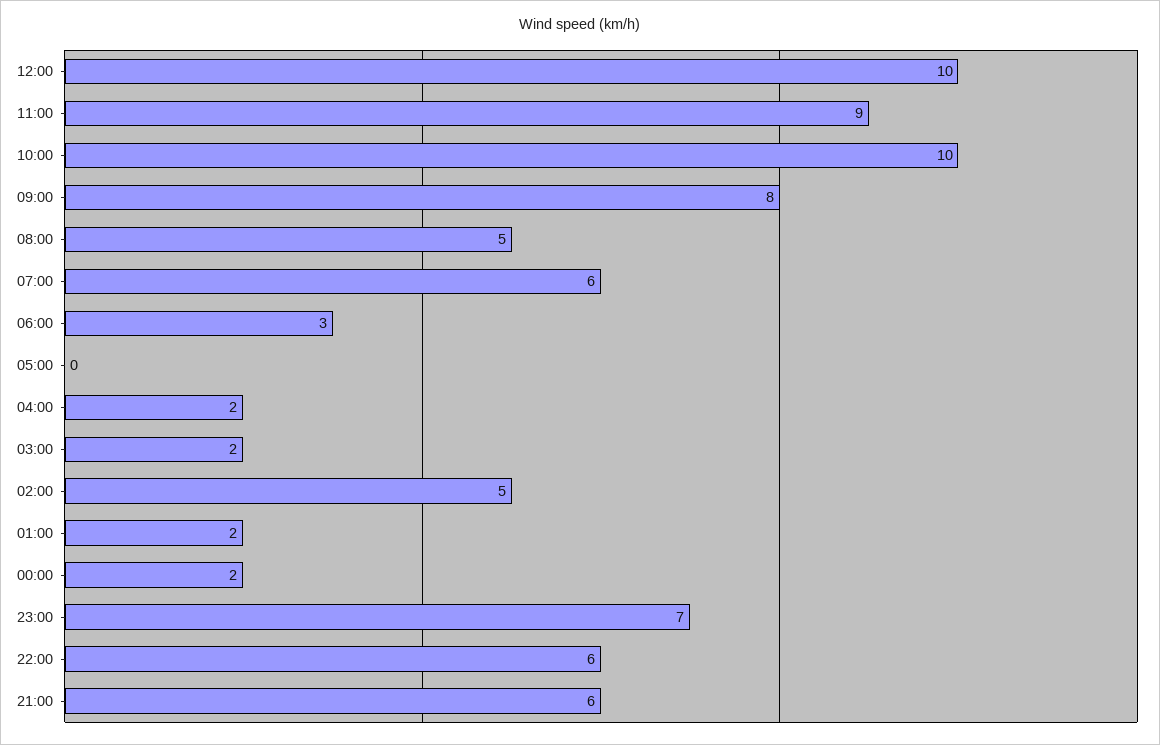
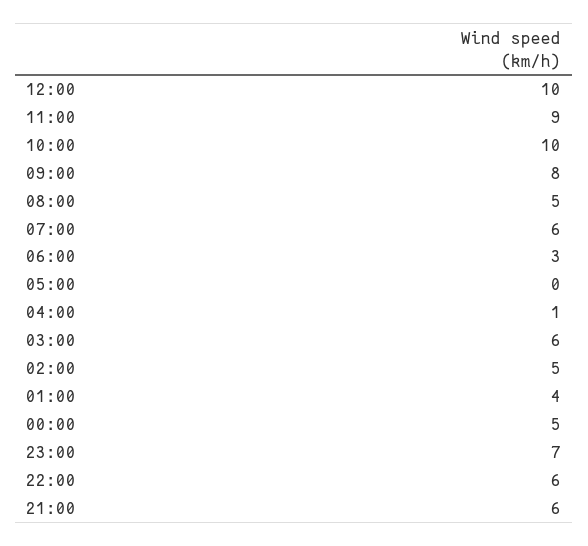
04:00: 2 -> 1
03:00: 2 -> 6
01:00: 2 -> 4
00:00: 2 -> 5

